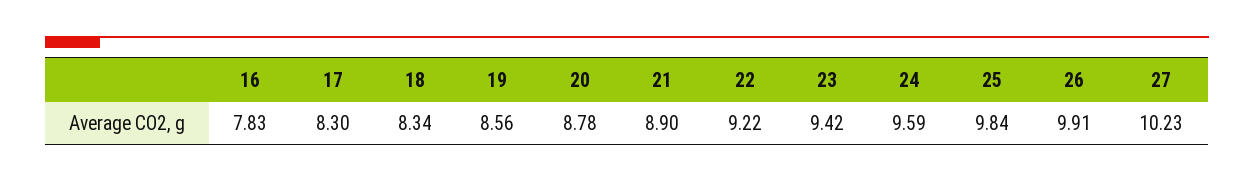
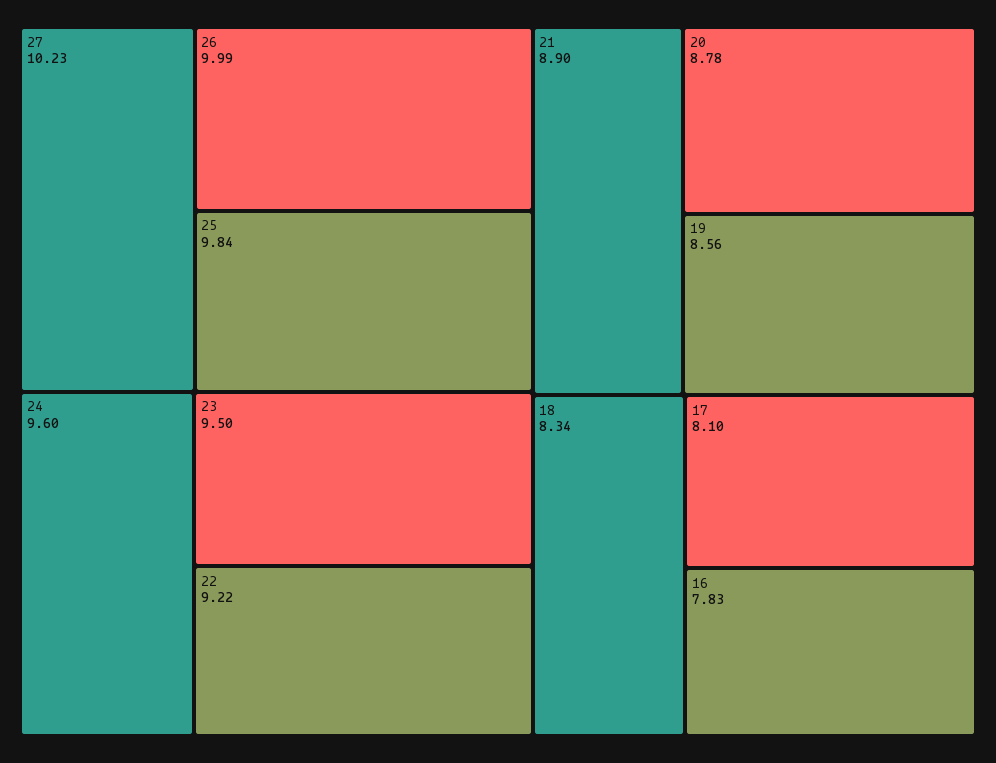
17: 8.3 -> 8.1
23: 9.42 -> 9.5
24: 9.59 -> 9.6
26: 9.91 -> 9.99

